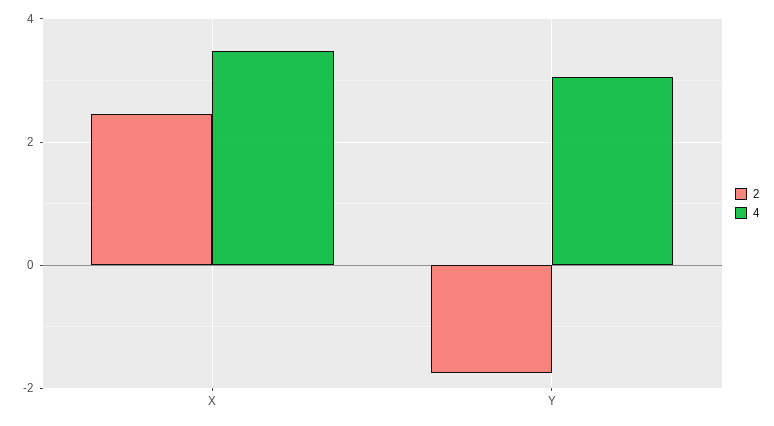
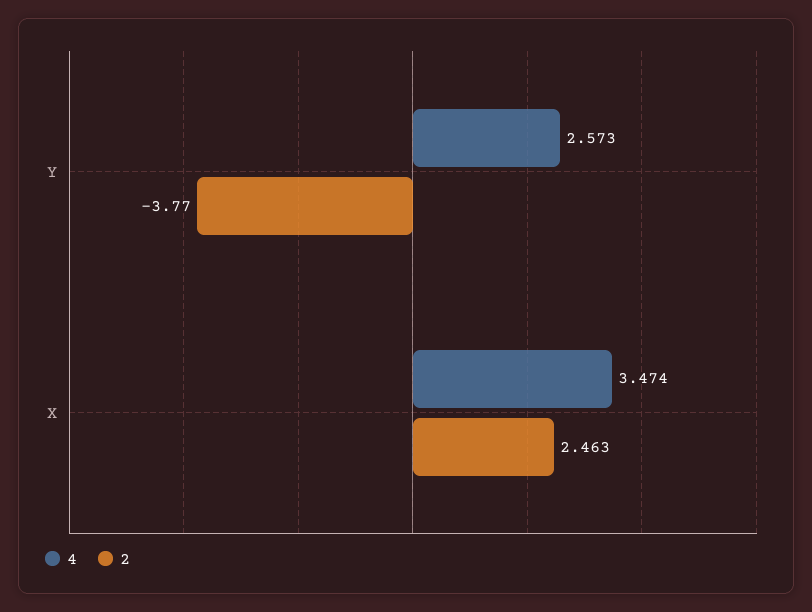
2, Y: -1.8 -> -3.77
4, Y: 3 -> 2.573

